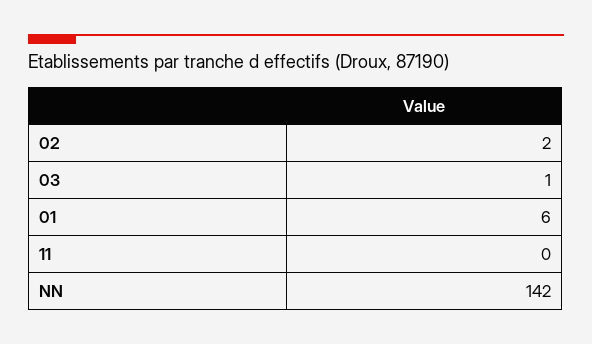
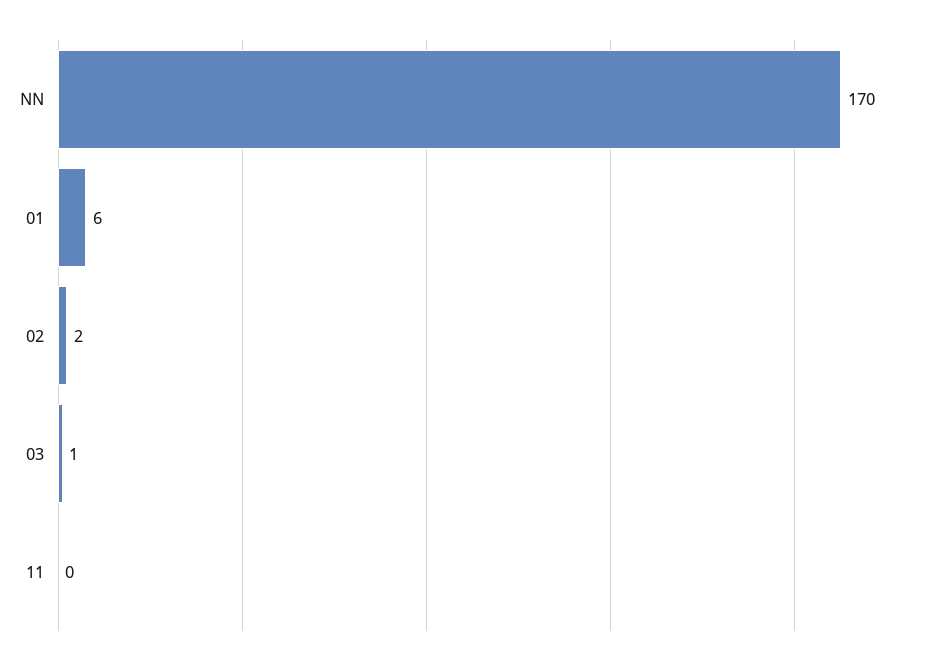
NN: 142 -> 170

